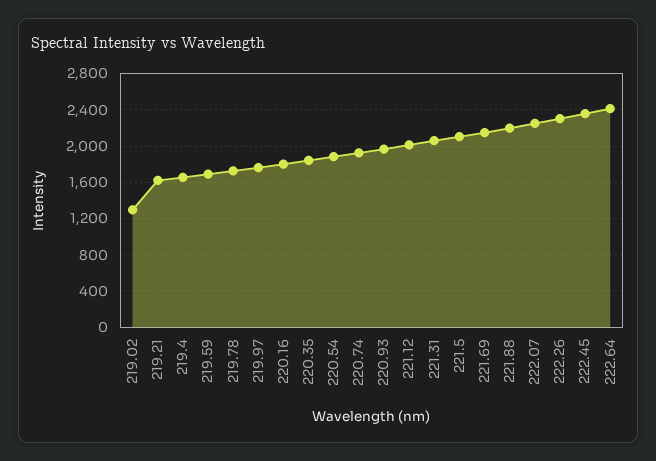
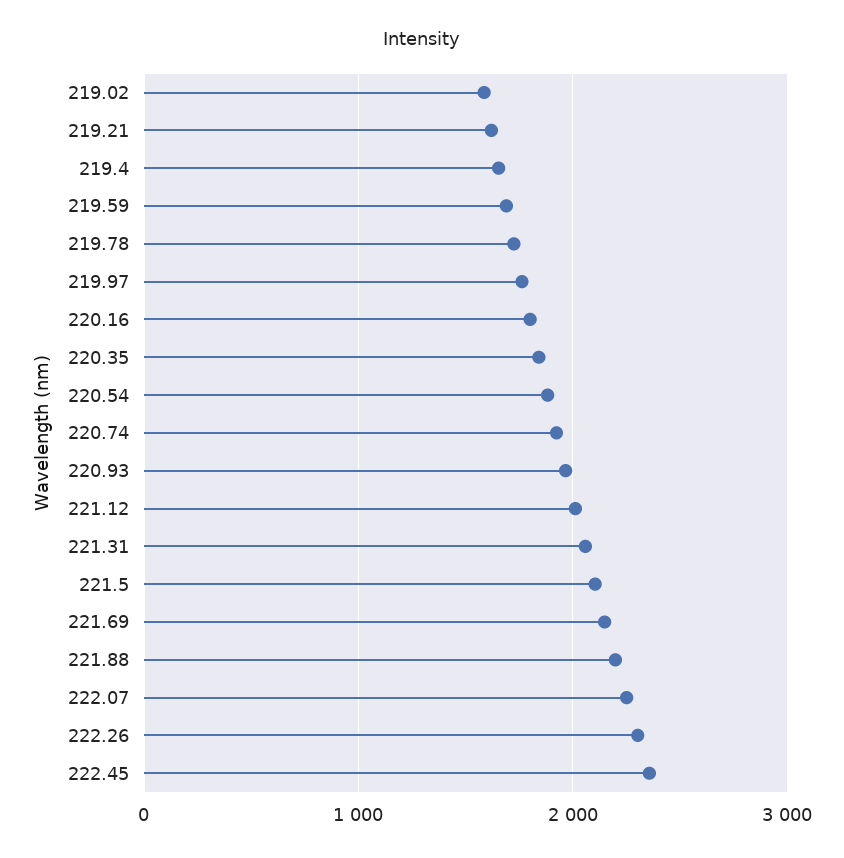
219.02: 1300 -> 1600
222.64: 2400 -> none

